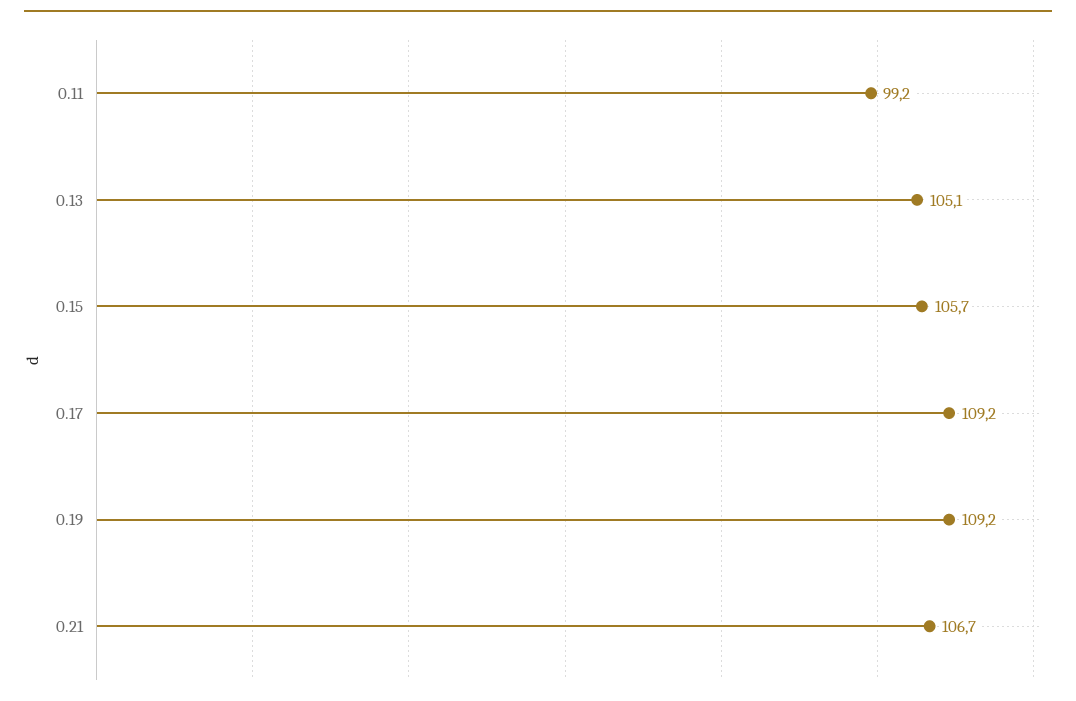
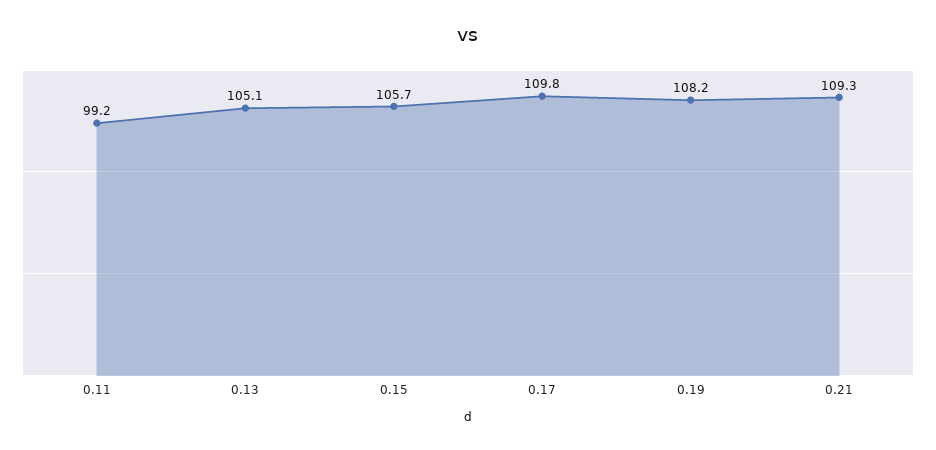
0.17: 109.2 -> 109.8
0.19: 109.2 -> 108.2
0.21: 106.7 -> 109.3

